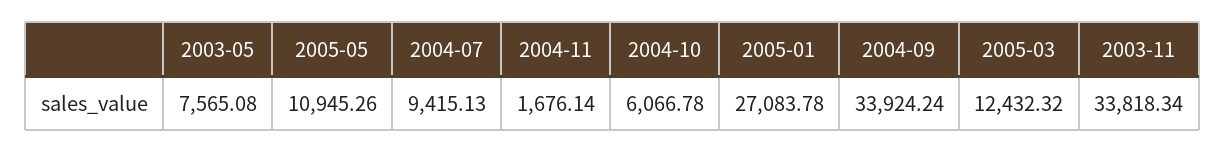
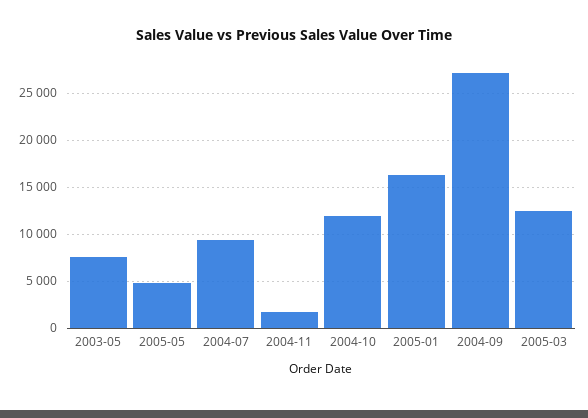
2005-05: 10945.26 -> 5000
2004-10: 6066.78 -> 12000
2005-01: 27083.78 -> 16000
2004-09: 33924.24 -> 27000
2003-11: 33818.34 -> none

